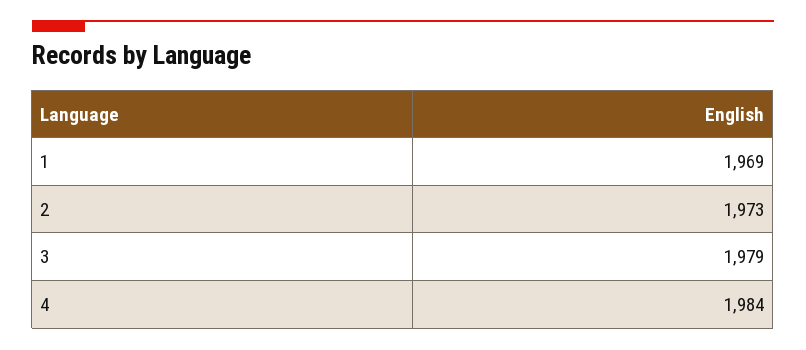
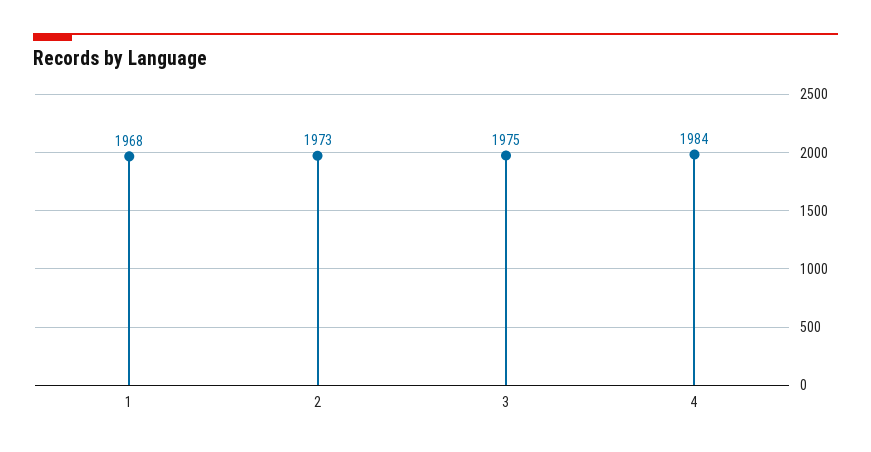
1: 1969 -> 1968
3: 1979 -> 1975

